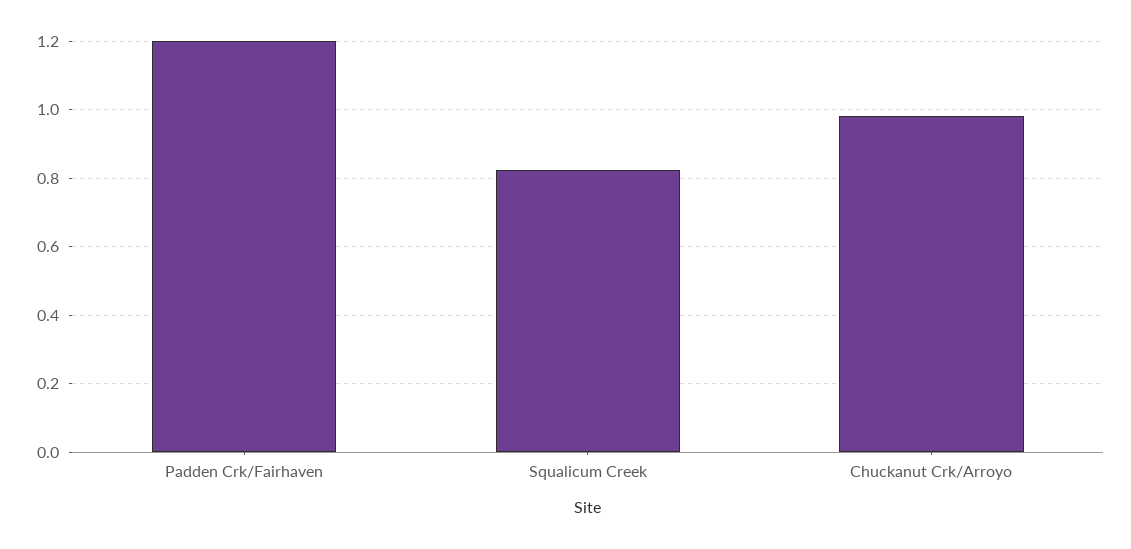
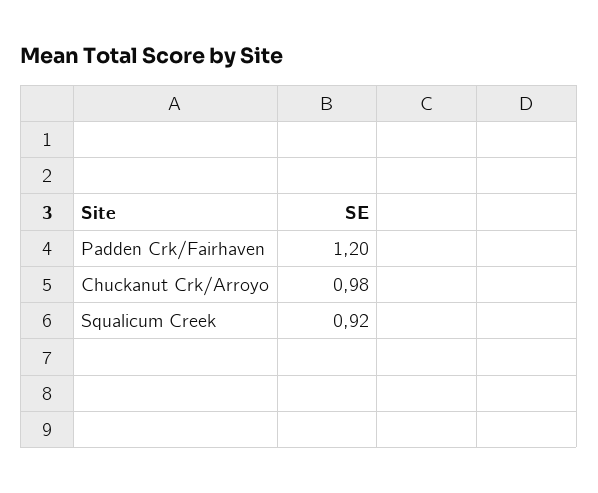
Squalicum Creek: 0.82 -> 0.92

